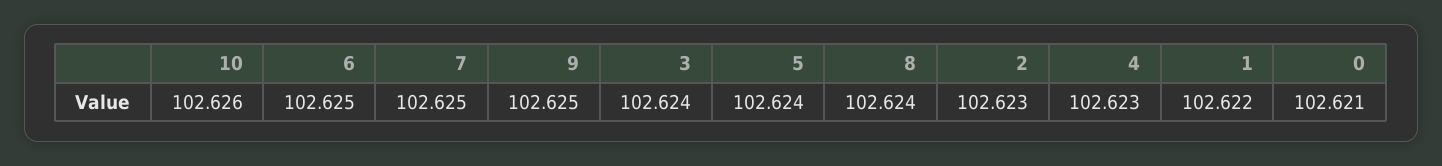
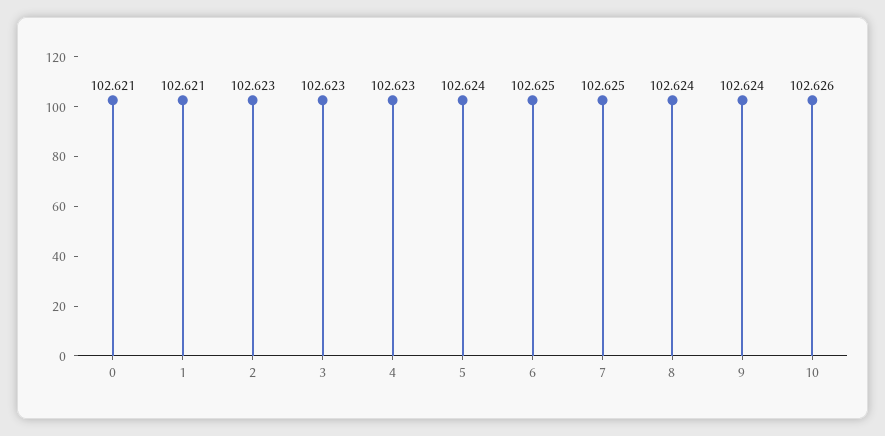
9: 102.625 -> 102.624
3: 102.624 -> 102.623
1: 102.622 -> 102.621

